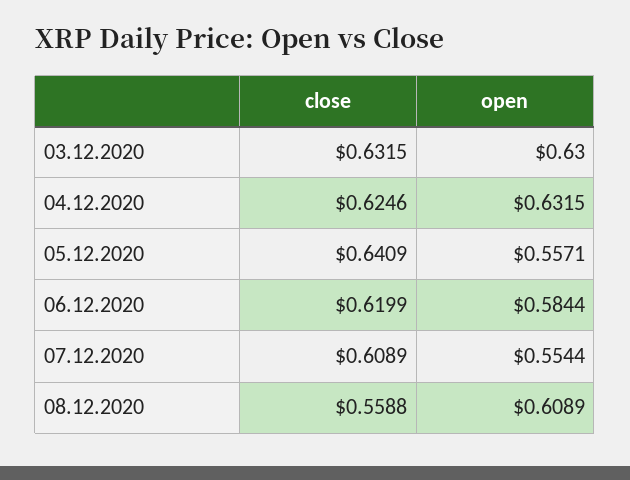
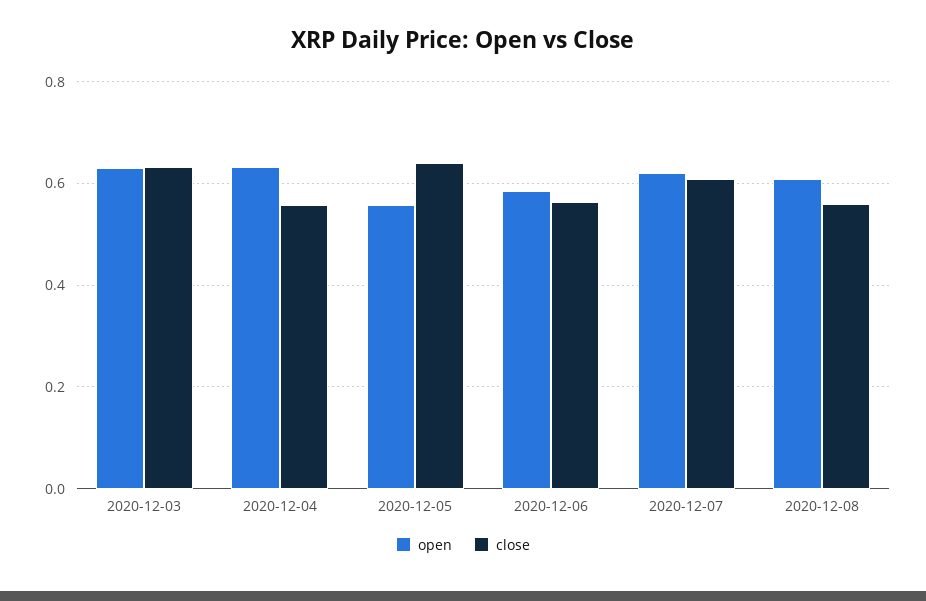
close, 04.12.2020: 0.6246 -> 0.56
close, 06.12.2020: 0.6199 -> 0.56
open, 07.12.2020: 0.5544 -> 0.62

